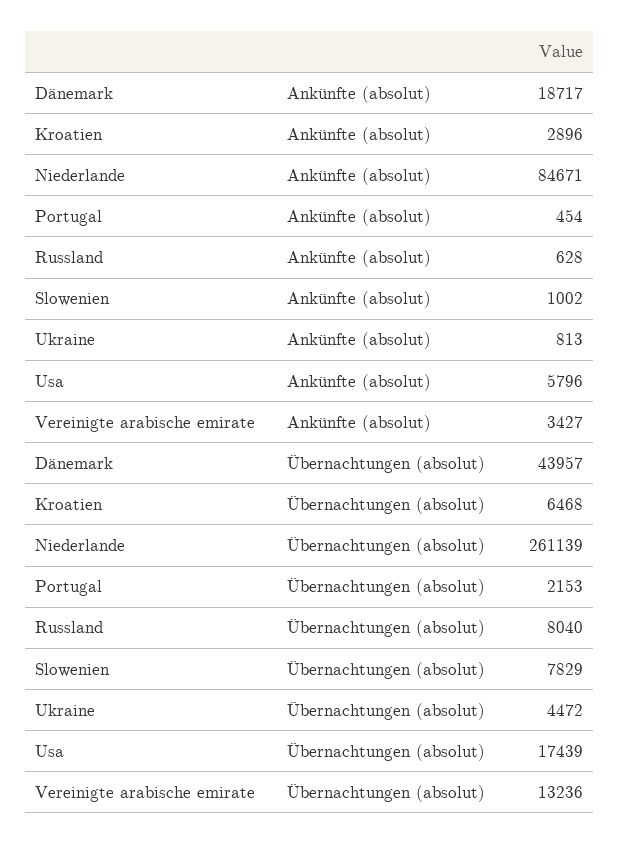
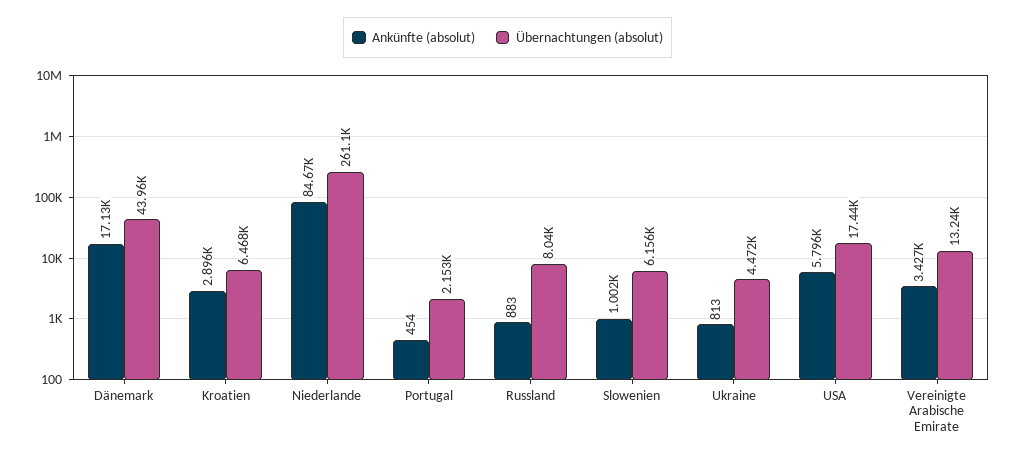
Ankünfte (absolut), Dänemark: 18717 -> 17130
Ankünfte (absolut), Russland: 628 -> 883
Übernachtungen (absolut), Slowenien: 7829 -> 6156

